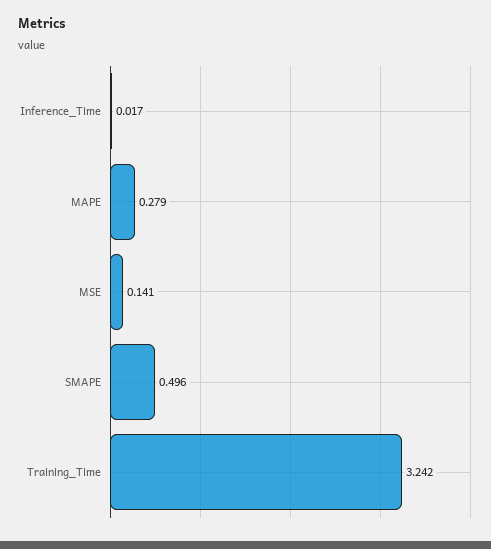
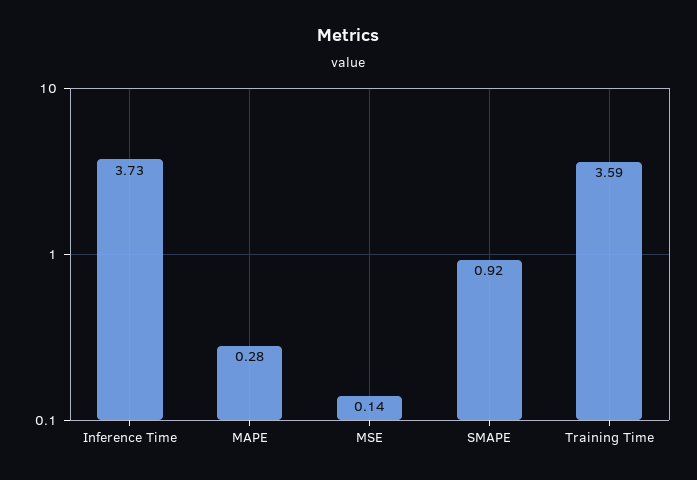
Inference_Time: 0.017 -> 3.73
SMAPE: 0.496 -> 0.92
Training_Time: 3.242 -> 3.59

